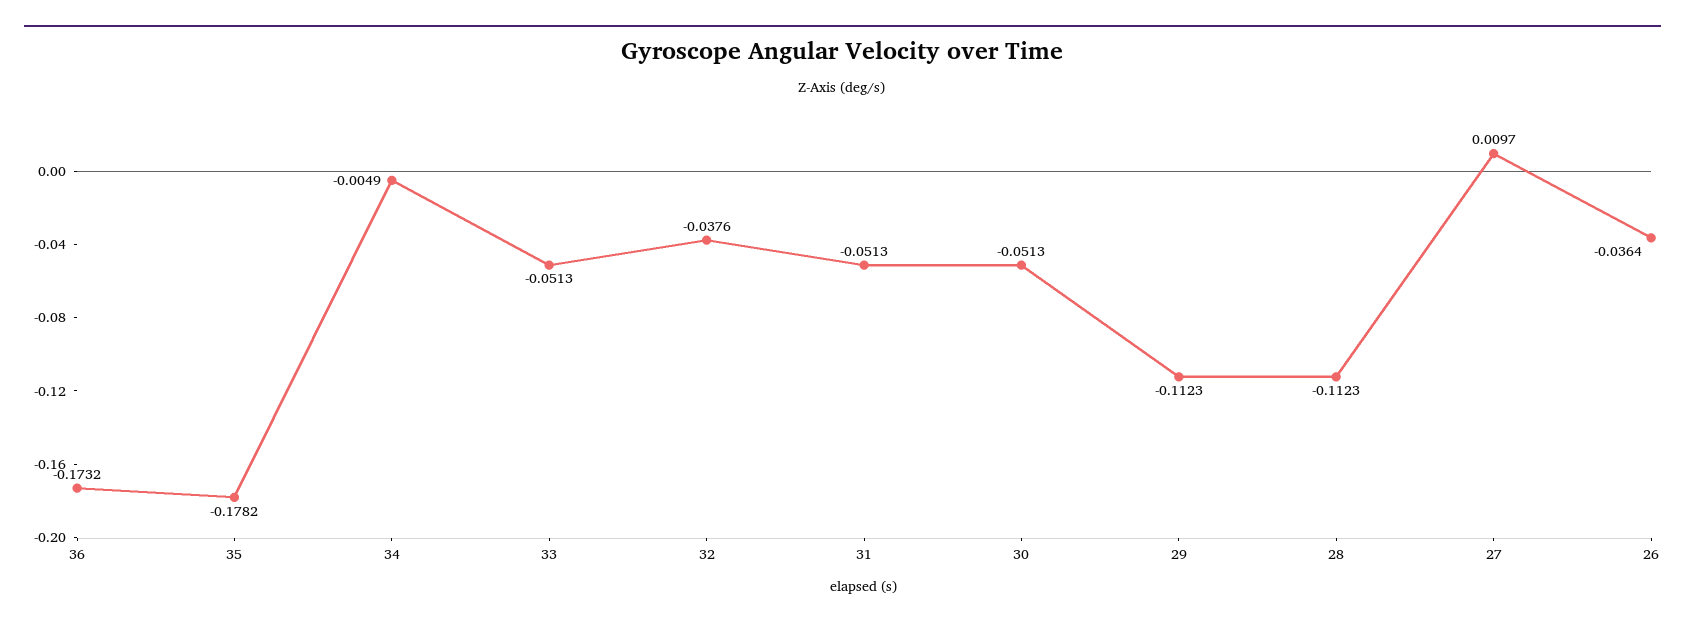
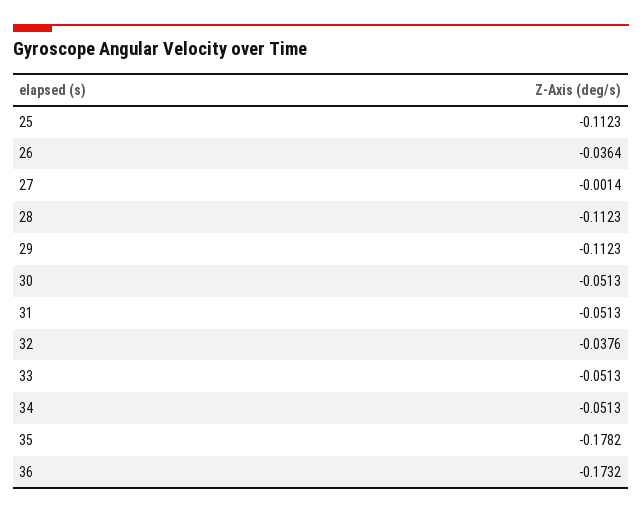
34: -0.0049 -> -0.0513
27: 0.0097 -> -0.0014
25: none -> -0.1123

